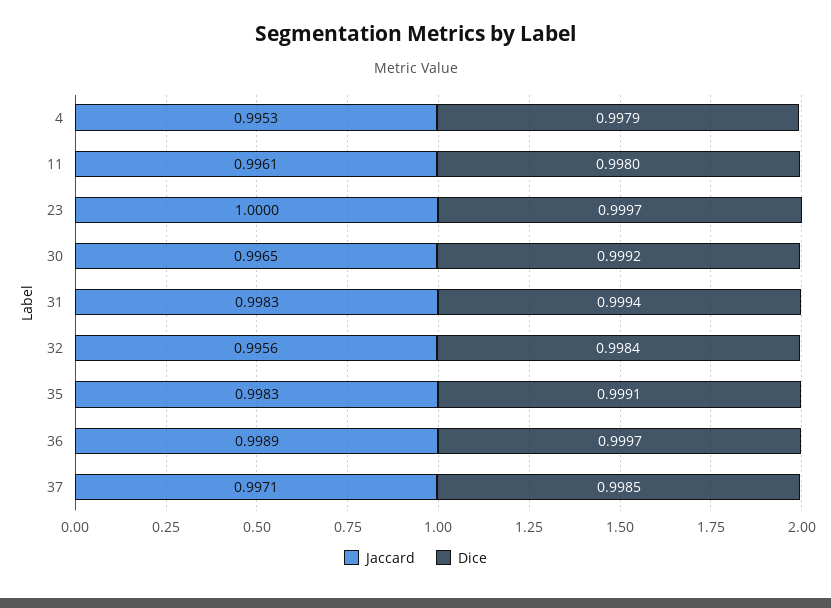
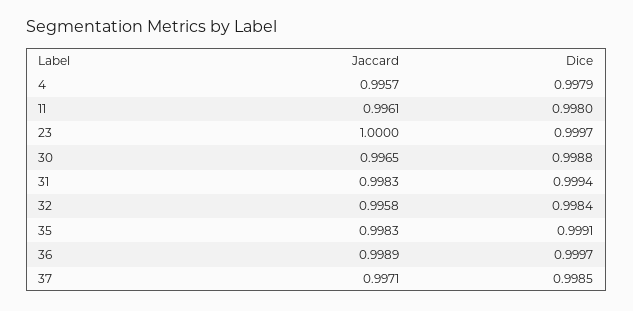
Jaccard, 4: 0.9953 -> 0.9957
Dice, 30: 0.9992 -> 0.9988
Jaccard, 32: 0.9956 -> 0.9958

